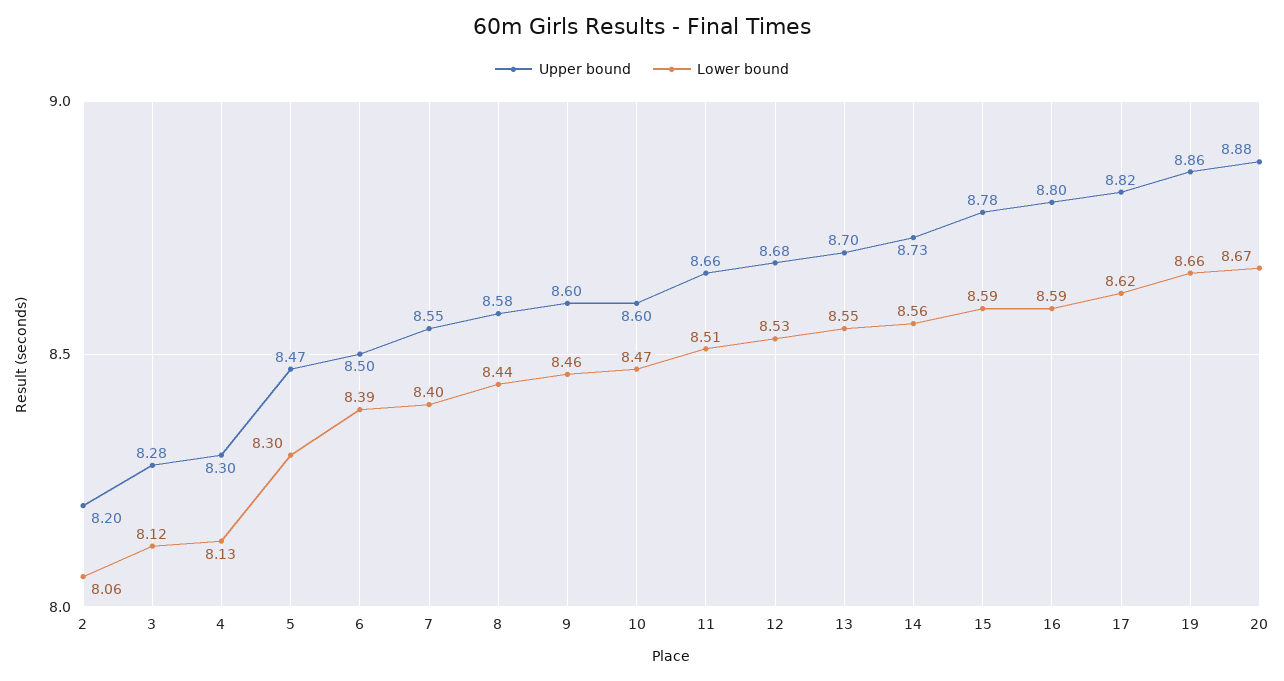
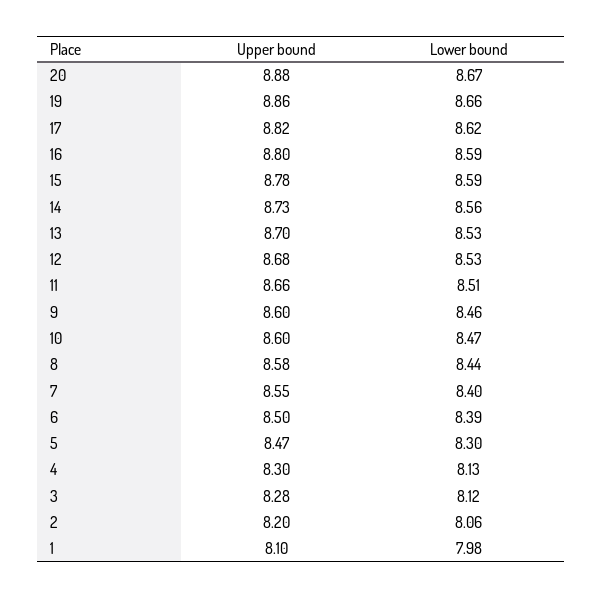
Lower bound, 13: 8.55 -> 8.53
Upper bound, 1: none -> 8.1
Lower bound, 1: none -> 7.98

